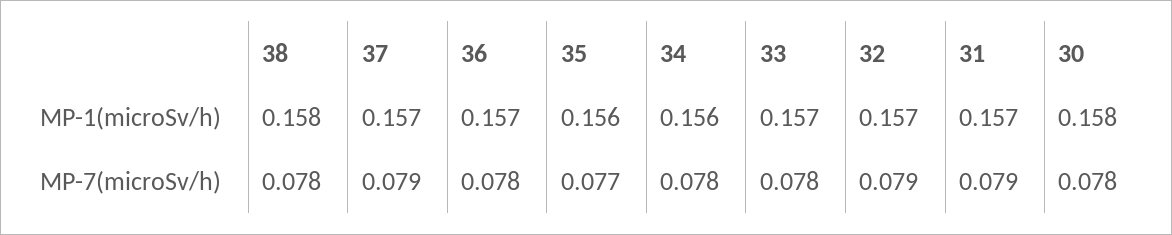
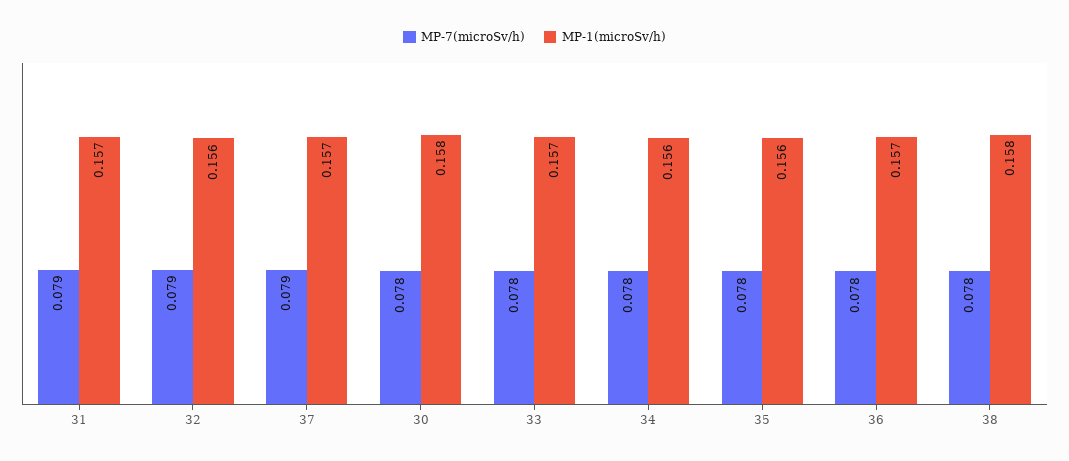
MP-1(microSv/h), 32: 0.157 -> 0.156
MP-7(microSv/h), 35: 0.077 -> 0.078

